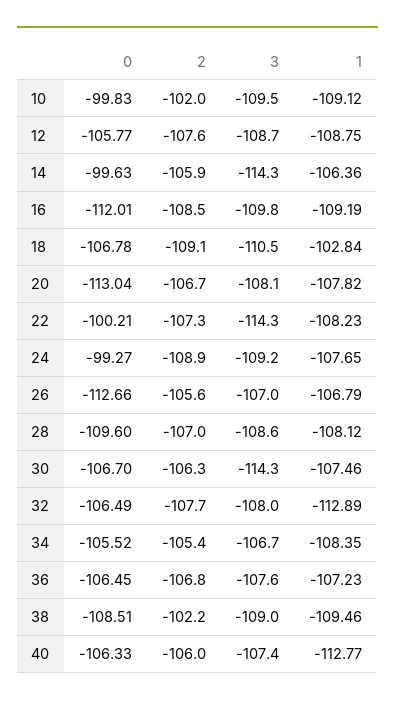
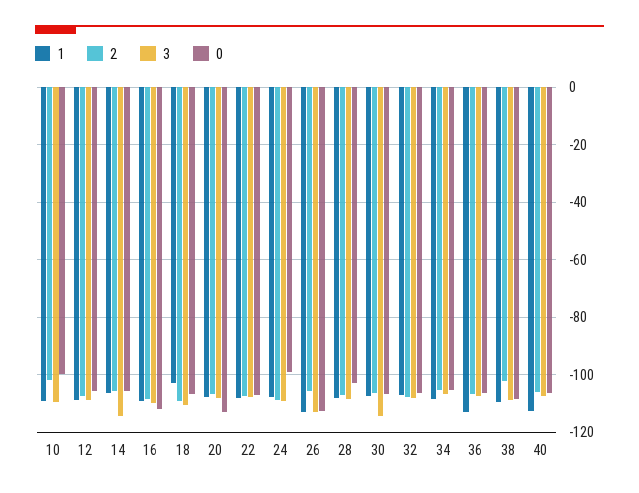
0, 14: -99.63 -> -105
0, 22: -100.21 -> -107.5
3, 22: -114.3 -> -107.5
3, 26: -107 -> -112.5
1, 26: -106.79 -> -112.5
0, 28: -109.6 -> -102.5
1, 32: -112.89 -> -107.5
1, 36: -107.23 -> -112.5

